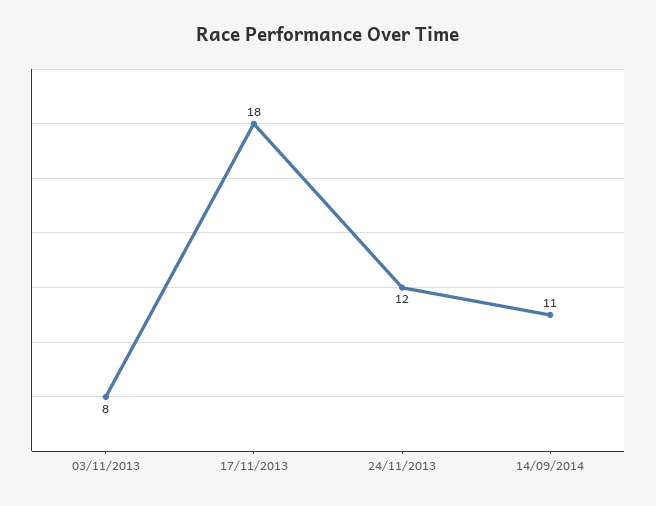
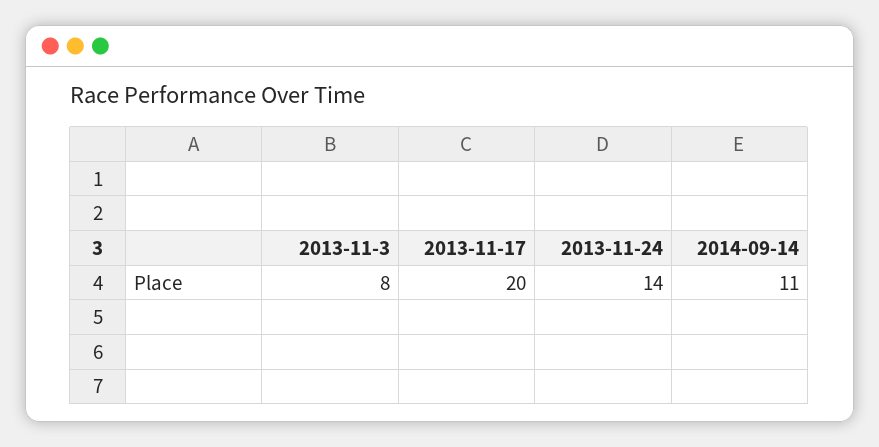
17/11/2013: 18 -> 20
24/11/2013: 12 -> 14

